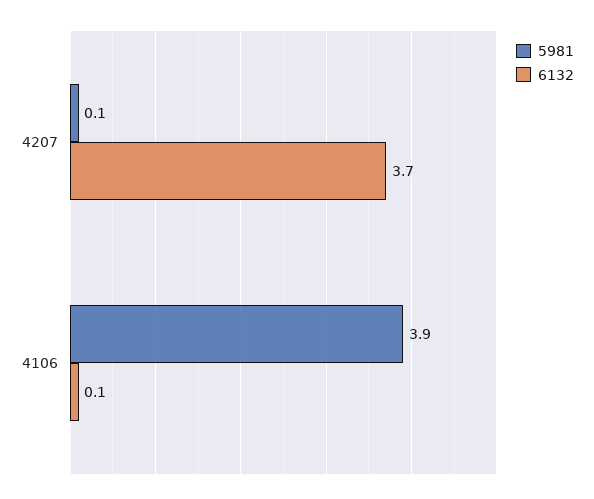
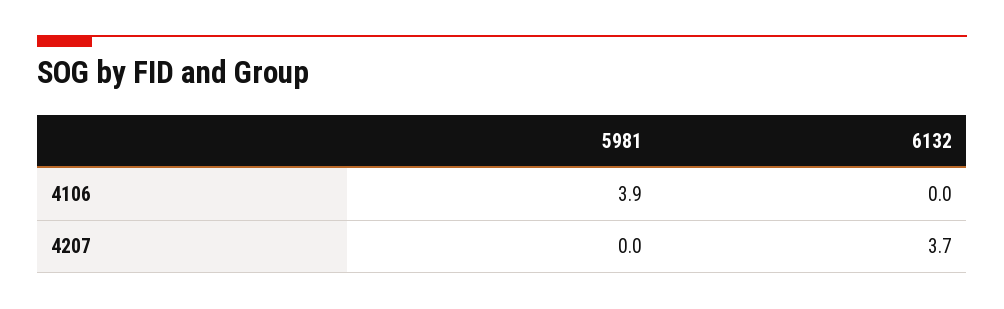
5981, 4207: 0.1 -> 0
6132, 4106: 0.1 -> 0

